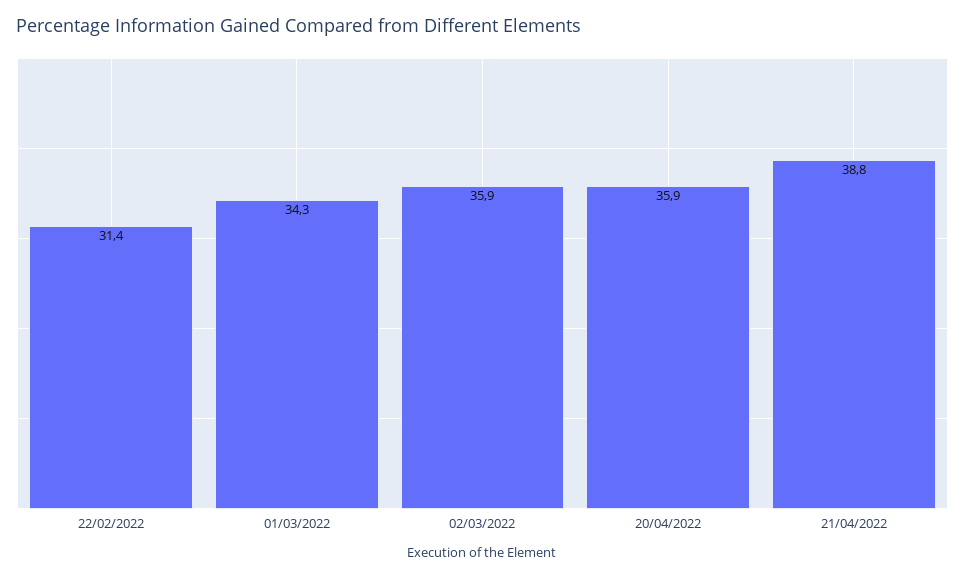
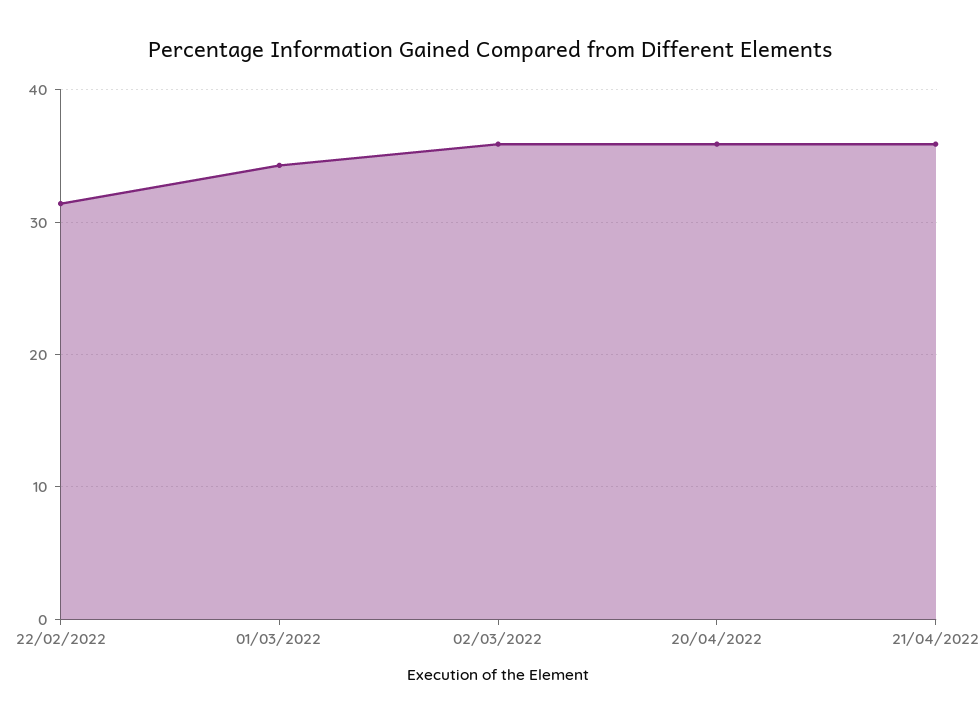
21/04/2022: 38.8 -> 36

